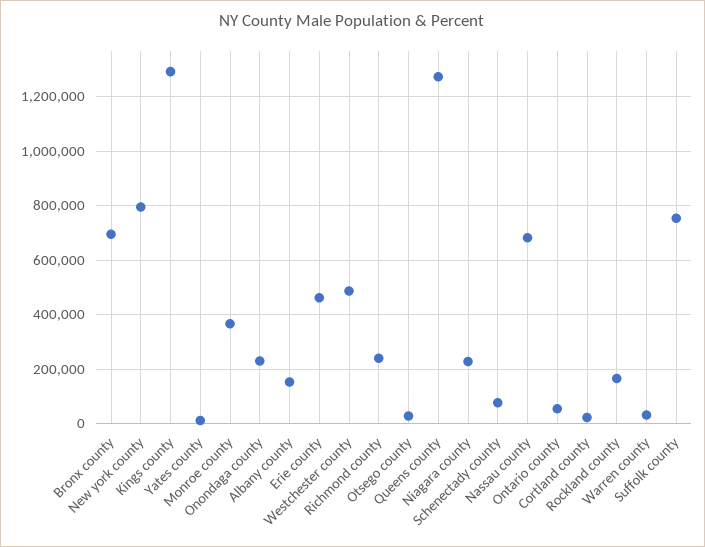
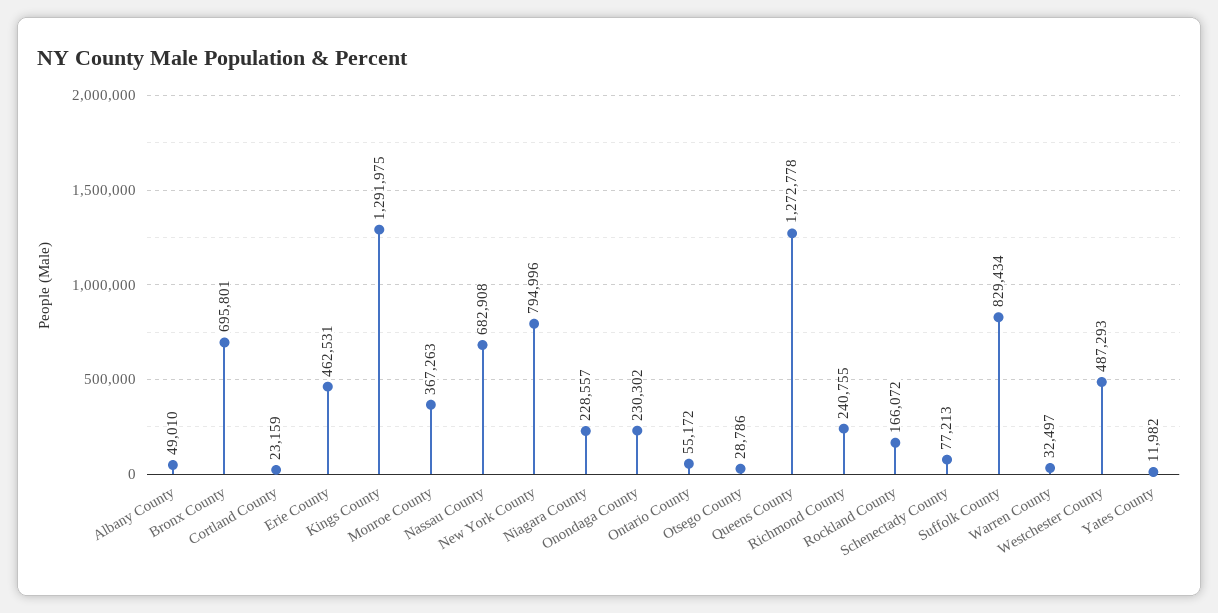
Albany county: 150000 -> 49010
Suffolk county: 750000 -> 829434

